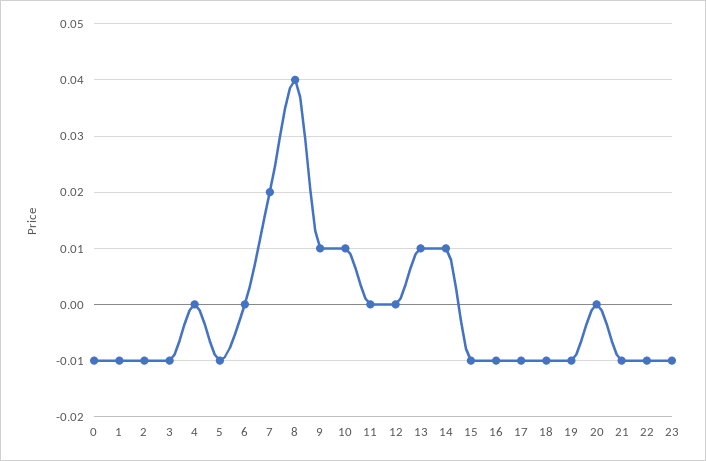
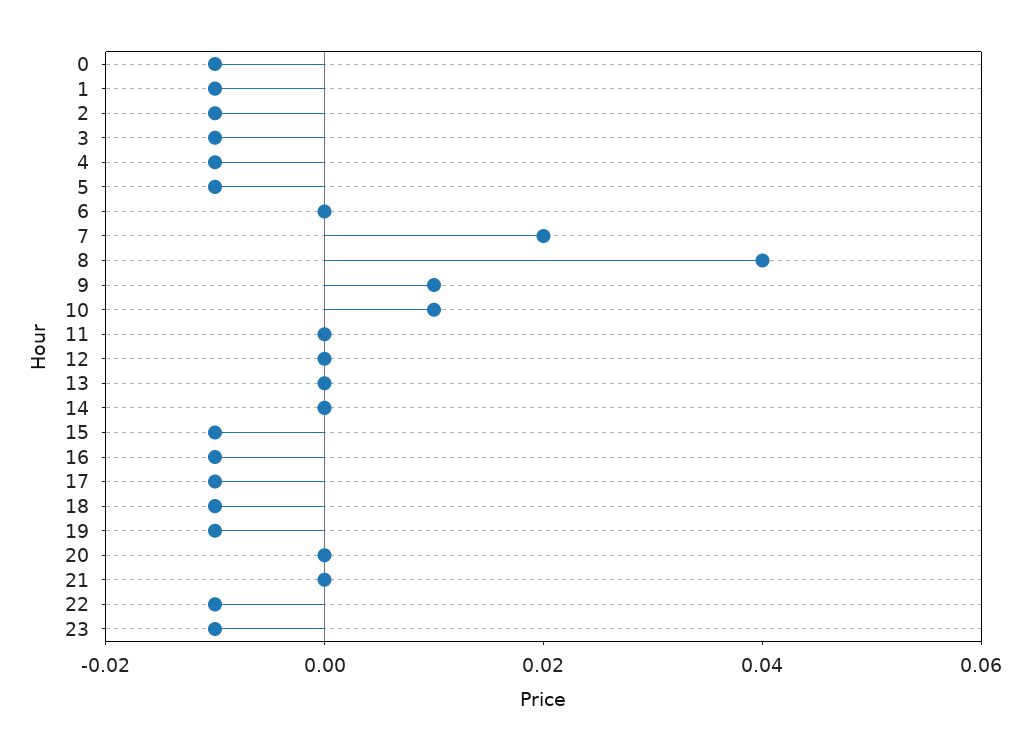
4: 0 -> -0.01
13: 0.01 -> 0
14: 0.01 -> 0
21: -0.01 -> 0

